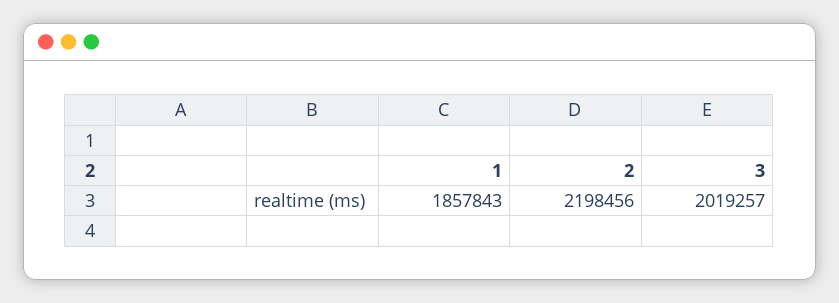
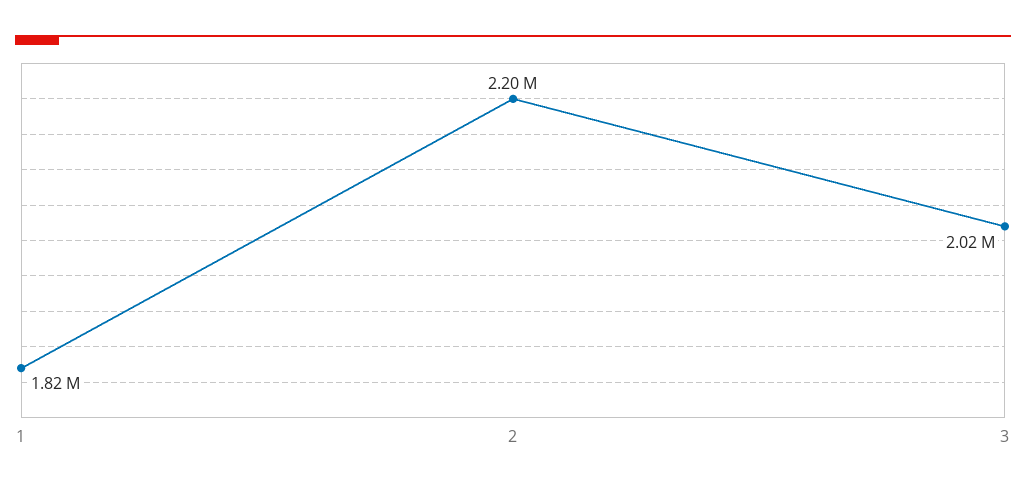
1: 1857843 -> 1820000

